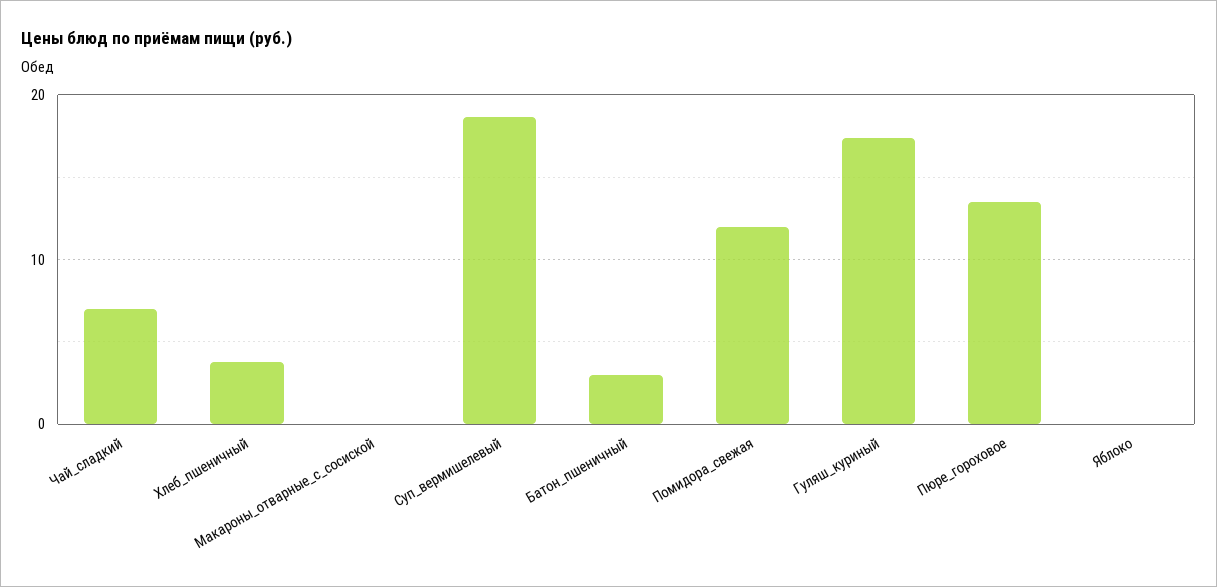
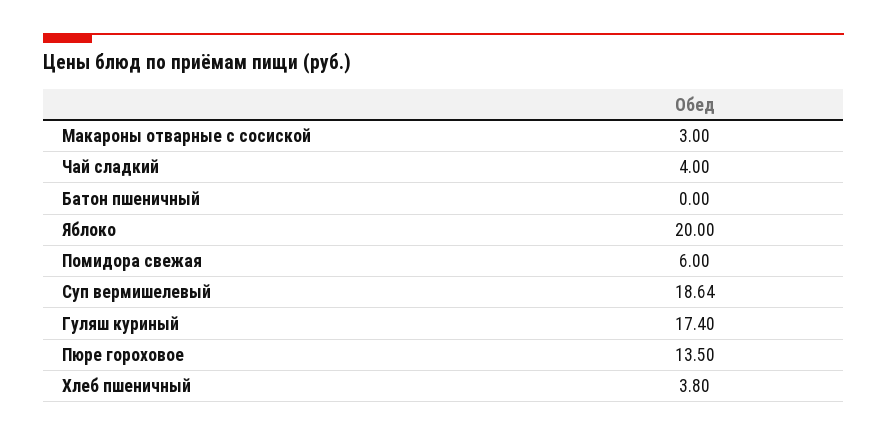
Чай_сладкий: 7 -> 4
Макароны_отварные_с_сосиской: 0 -> 3
Батон_пшеничный: 3 -> 0
Помидора_свежая: 12 -> 6
Яблоко: 0 -> 20

